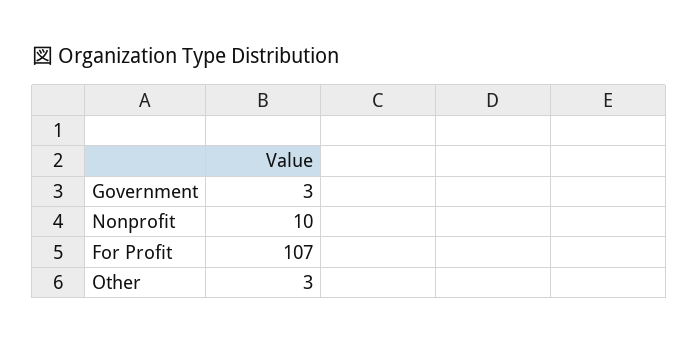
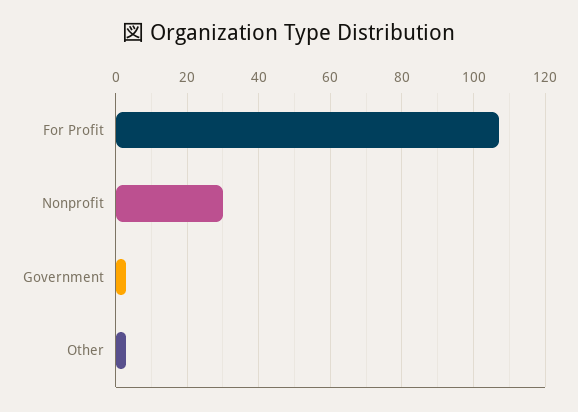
Nonprofit: 10 -> 30

